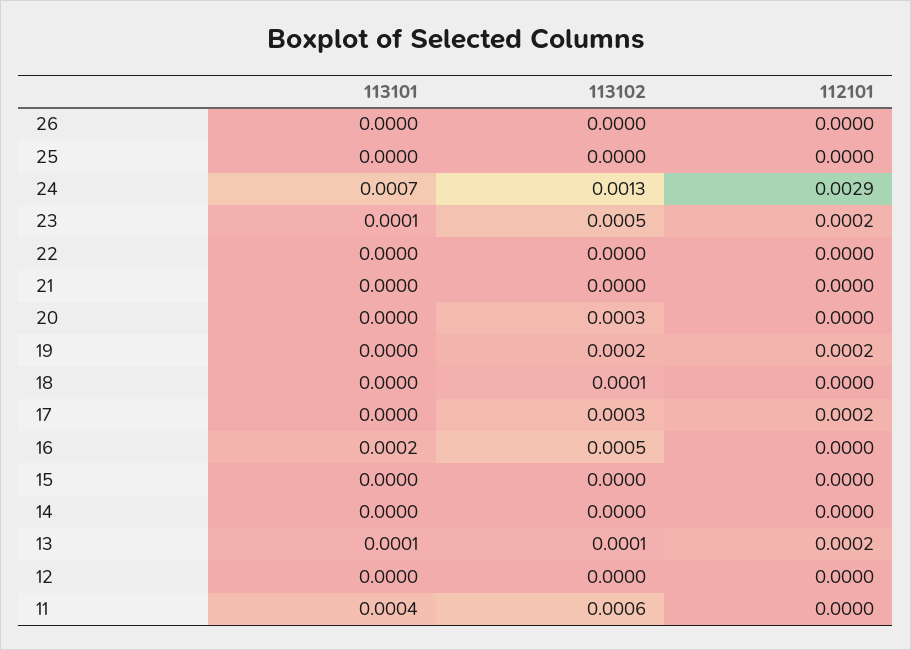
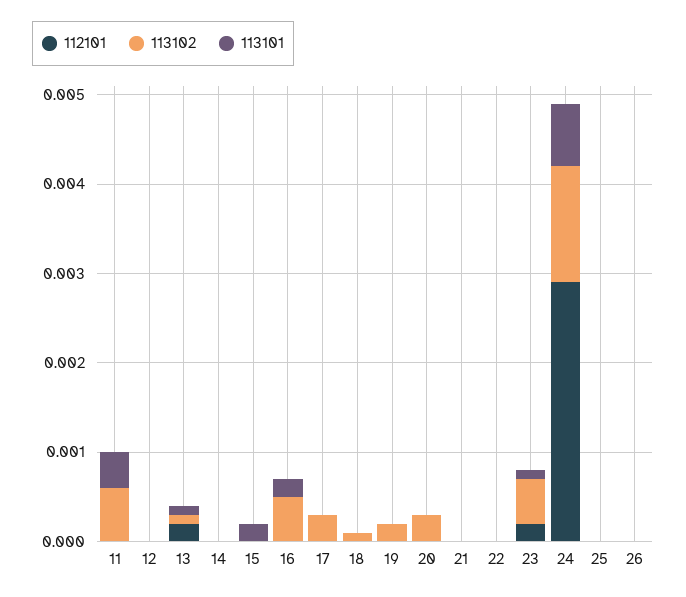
112101, 19: 0.0002 -> 0
112101, 17: 0.0002 -> 0
113101, 15: 0 -> 0.0002

